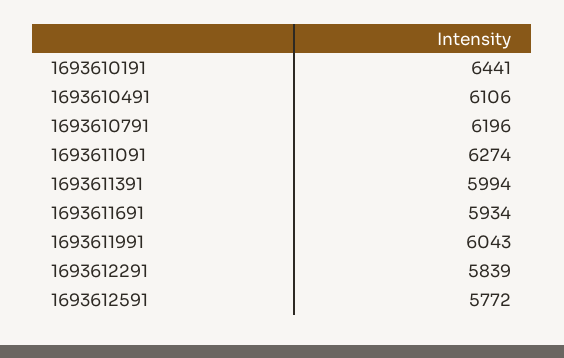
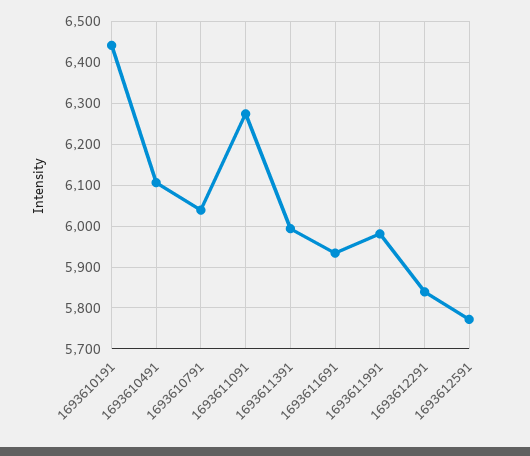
1693610791: 6196 -> 6040
1693611991: 6043 -> 5980

